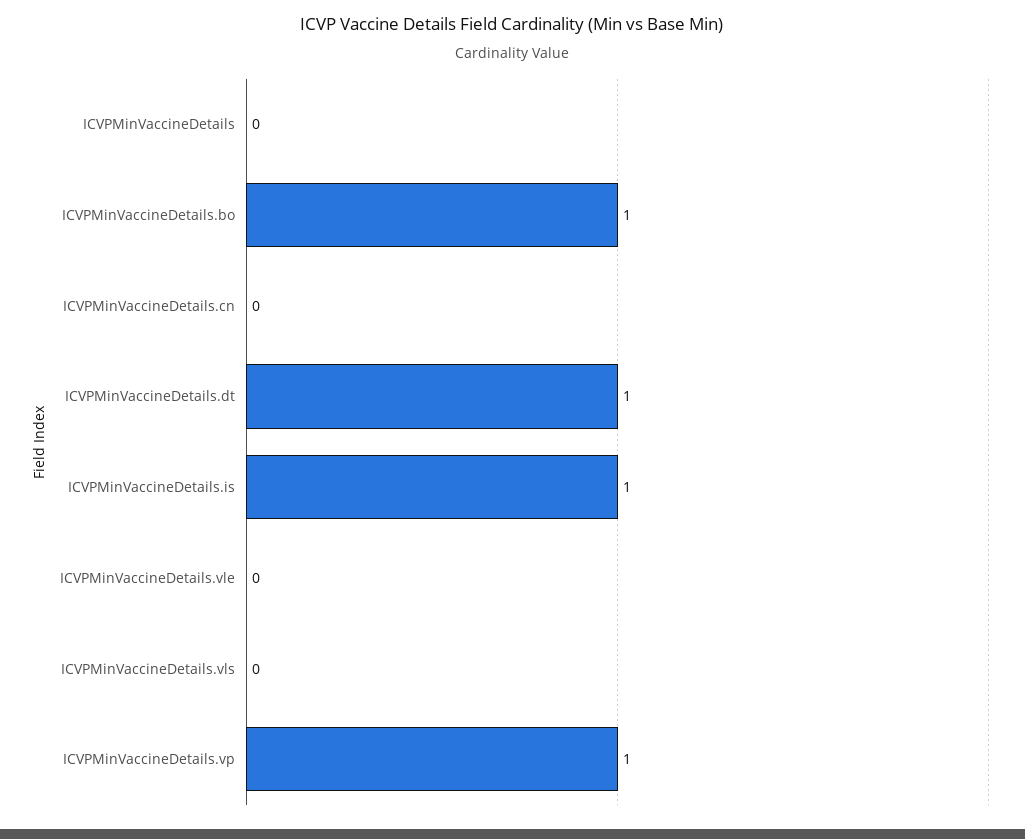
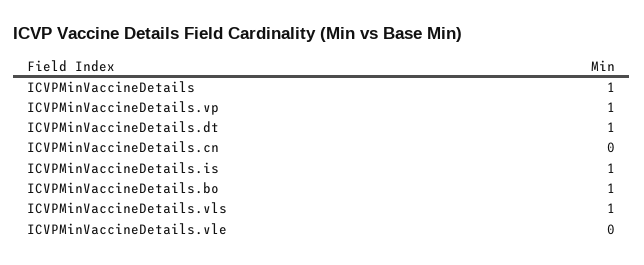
ICVPMinVaccineDetails: 0 -> 1
ICVPMinVaccineDetails.vls: 0 -> 1

